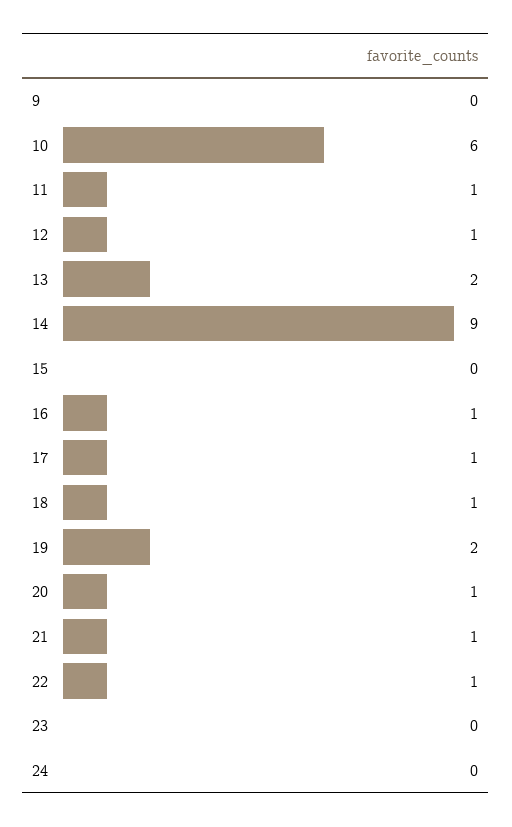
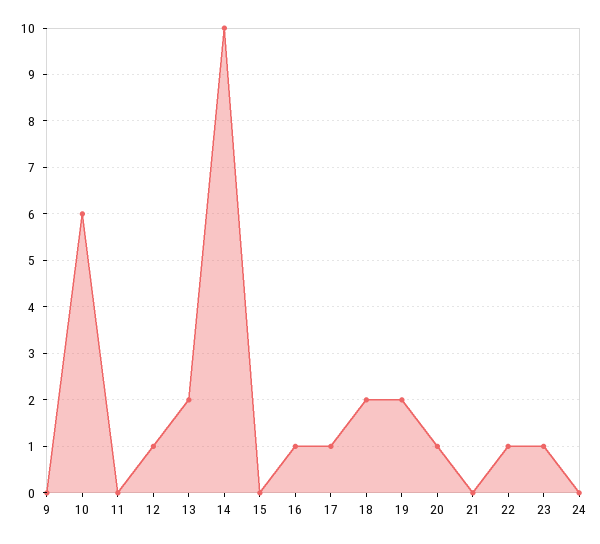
11: 1 -> 0
14: 9 -> 10
18: 1 -> 2
21: 1 -> 0
23: 0 -> 1

